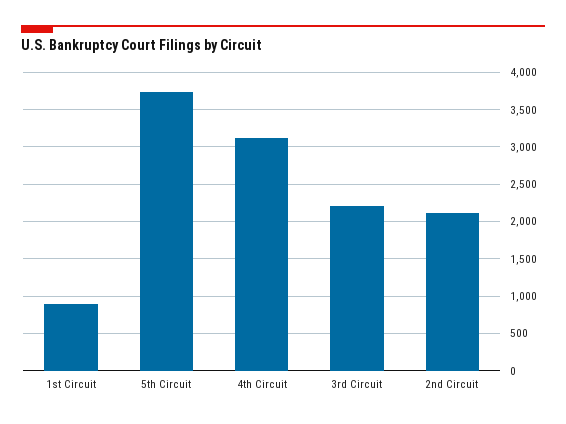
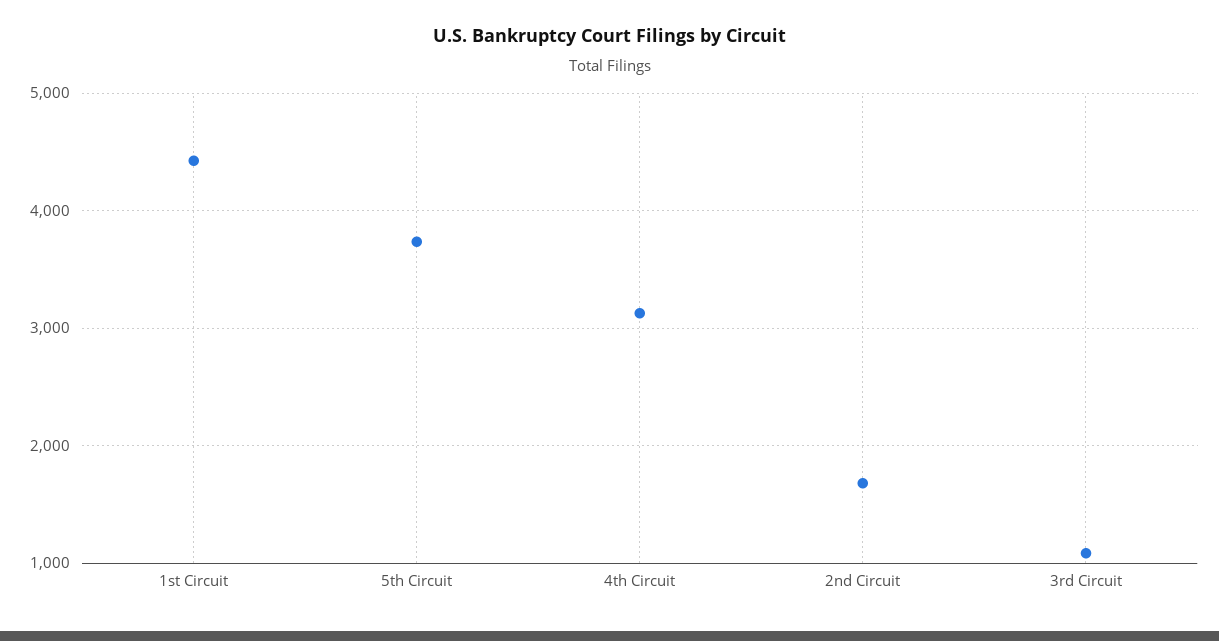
1st Circuit: 900 -> 4400
3rd Circuit: 2200 -> 1100
2nd Circuit: 2100 -> 1700

